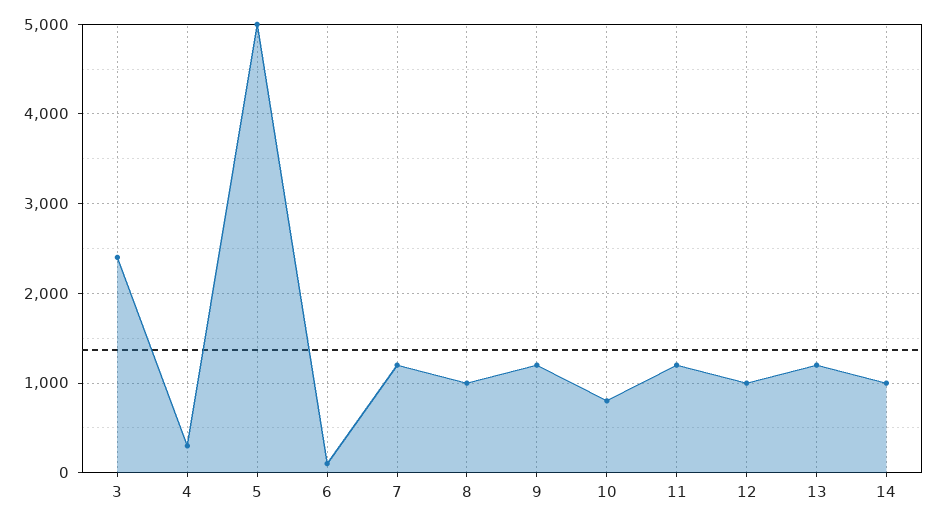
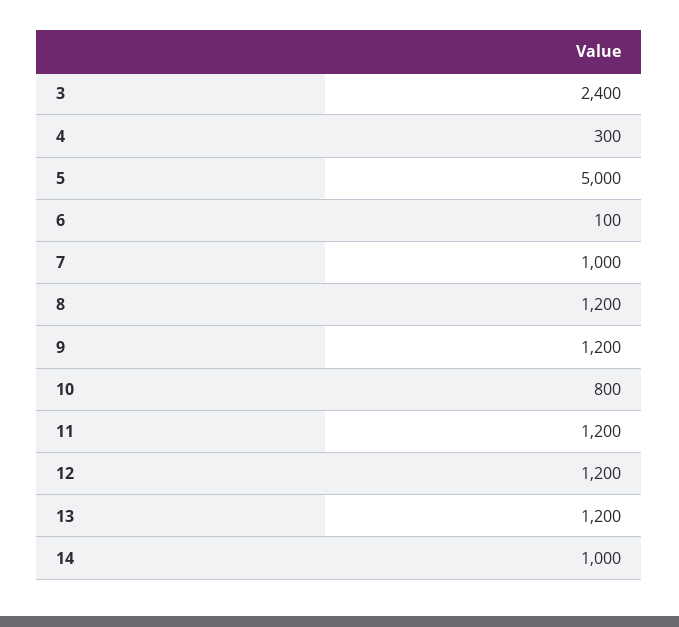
7: 1200 -> 1000
8: 1000 -> 1200
12: 1000 -> 1200

